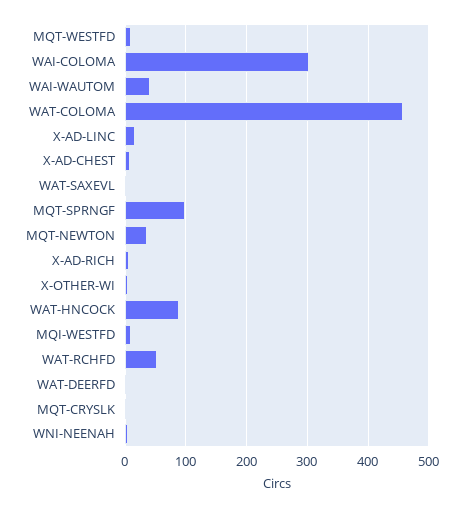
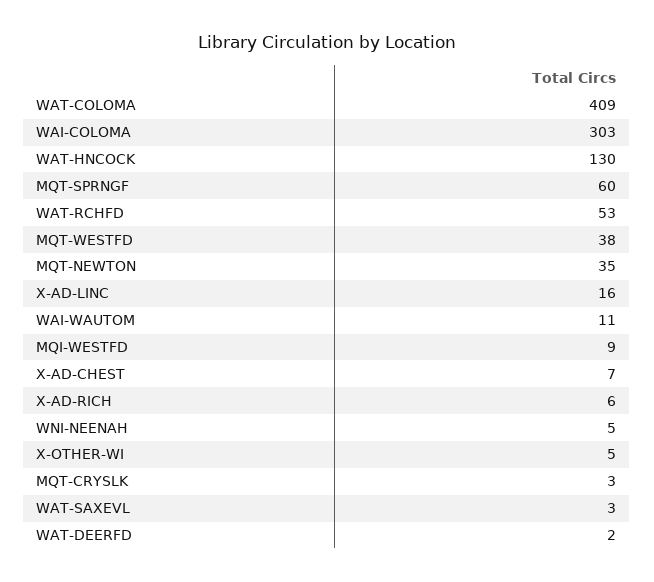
MQT-WESTFD: 10 -> 38
WAI-WAUTOM: 40 -> 11
WAT-COLOMA: 460 -> 409
MQT-SPRNGF: 100 -> 60
WAT-HNCOCK: 90 -> 130

